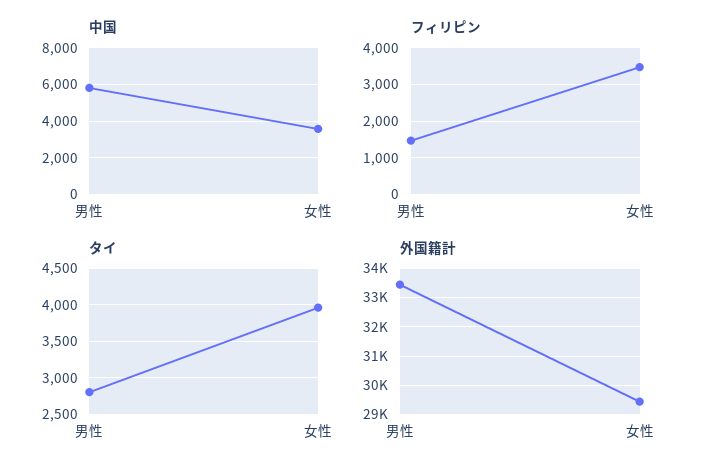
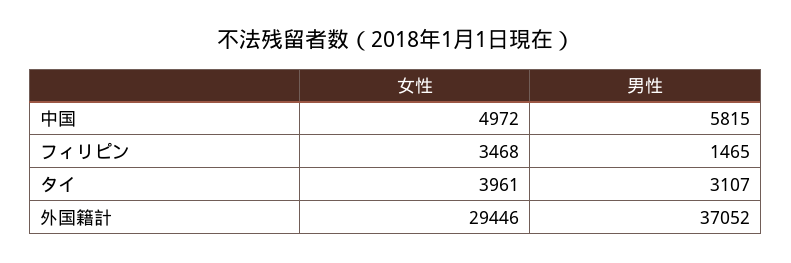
中国, 女性: 3500 -> 4972
タイ, 男性: 2800 -> 3107
外国籍計, 男性: 33500 -> 37052

